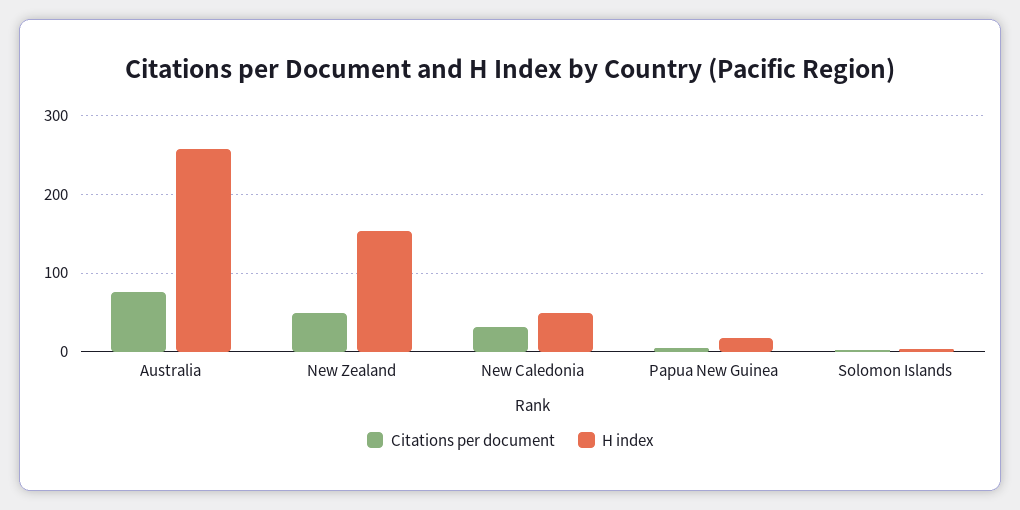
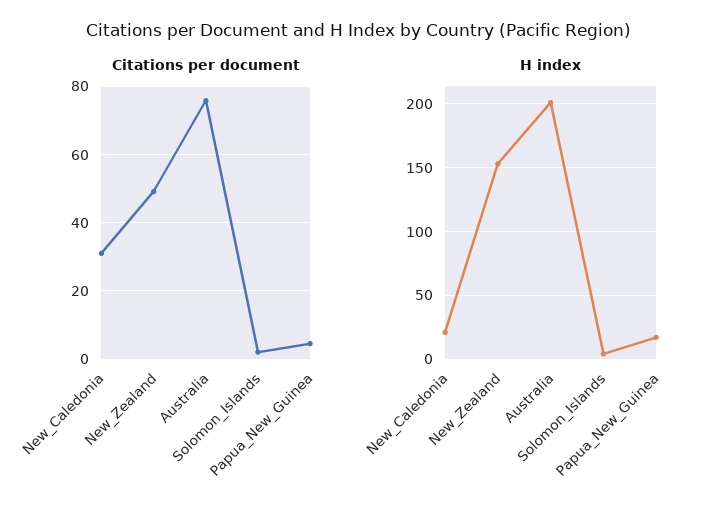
H index, Australia: 260 -> 200
H index, New Caledonia: 50 -> 20

